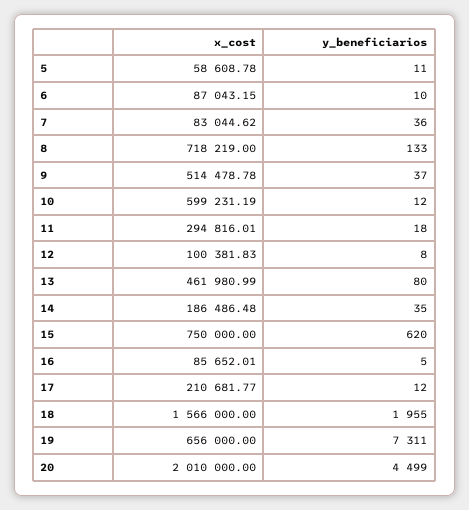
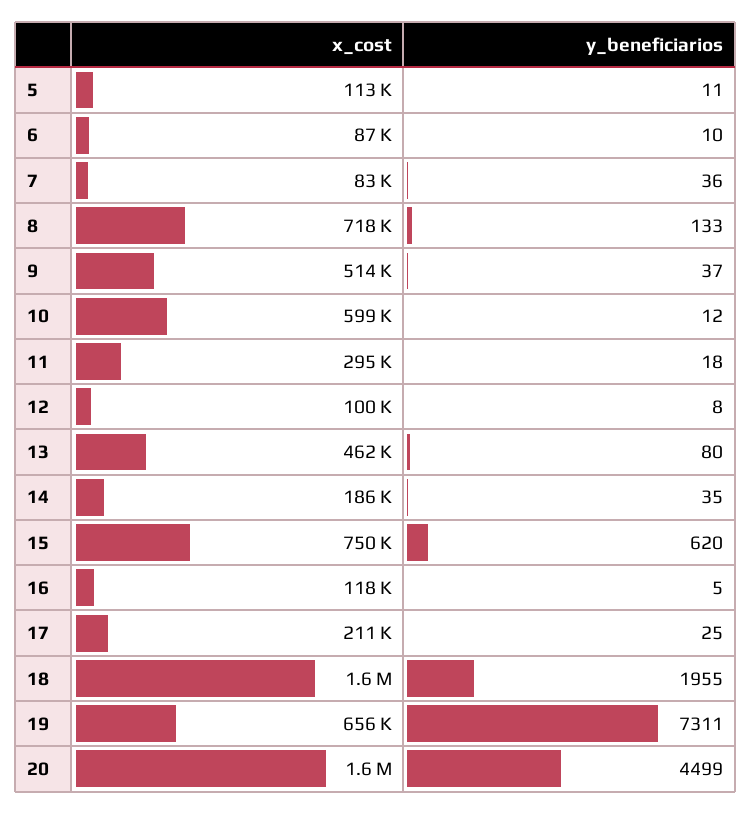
x_cost, 5: 58608.78 -> 113000
x_cost, 16: 85652.01 -> 118000
y_beneficiarios, 17: 12 -> 25
x_cost, 20: 2010000 -> 1600000

